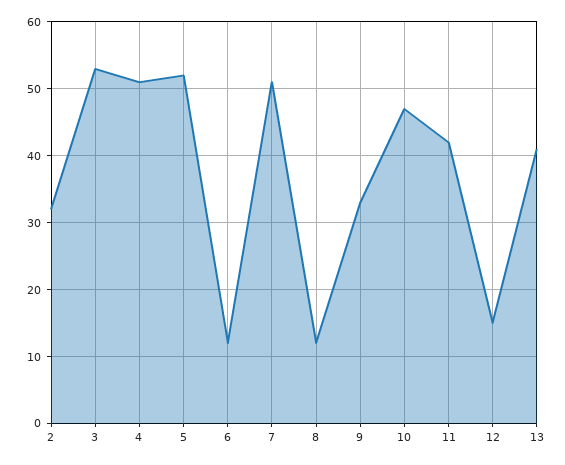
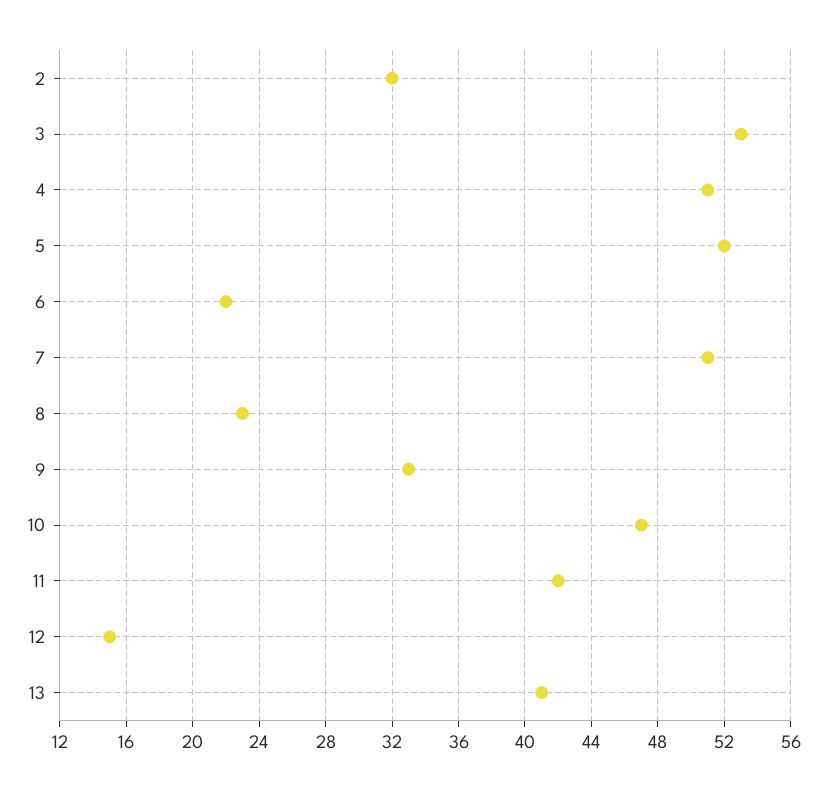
6: 12 -> 22
8: 12 -> 23

